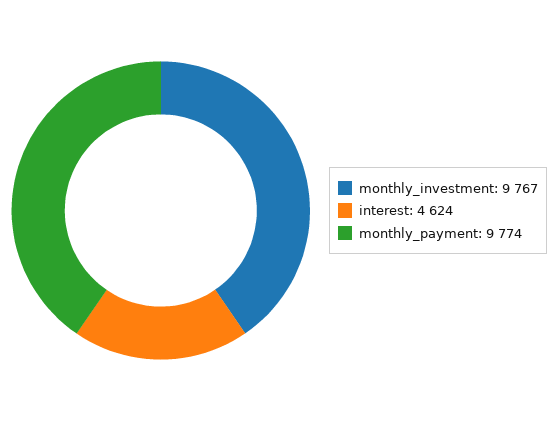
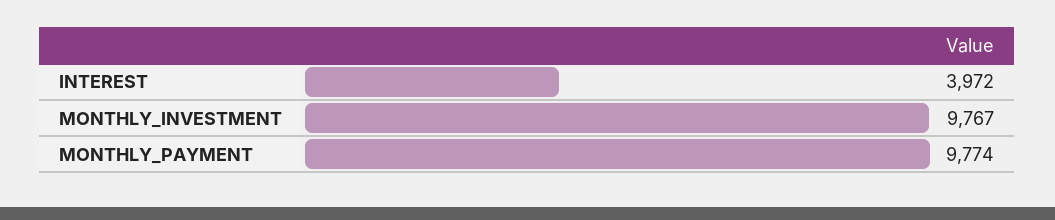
interest: 4624 -> 3972

